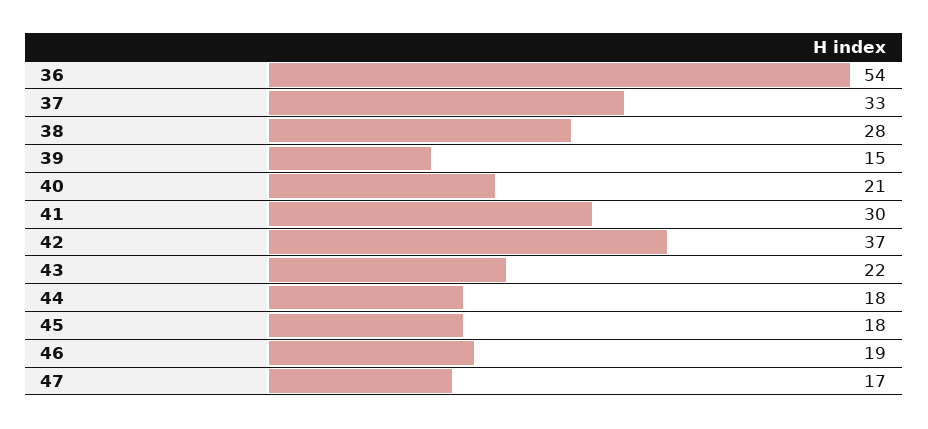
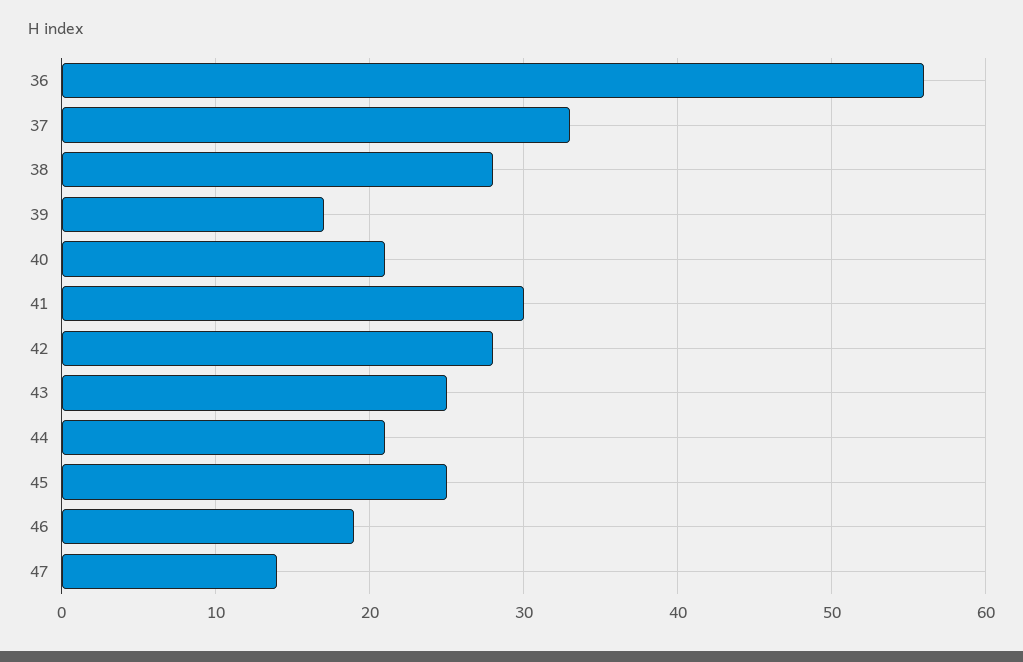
36: 54 -> 56
39: 15 -> 17
42: 37 -> 28
43: 22 -> 25
44: 18 -> 21
45: 18 -> 25
47: 17 -> 14

